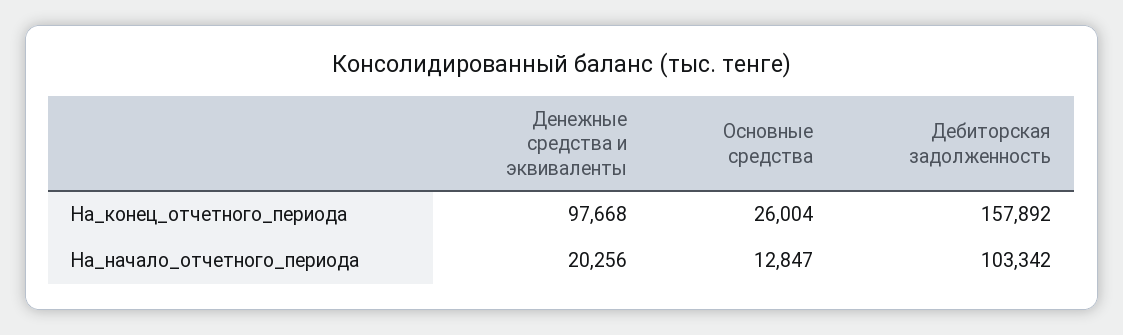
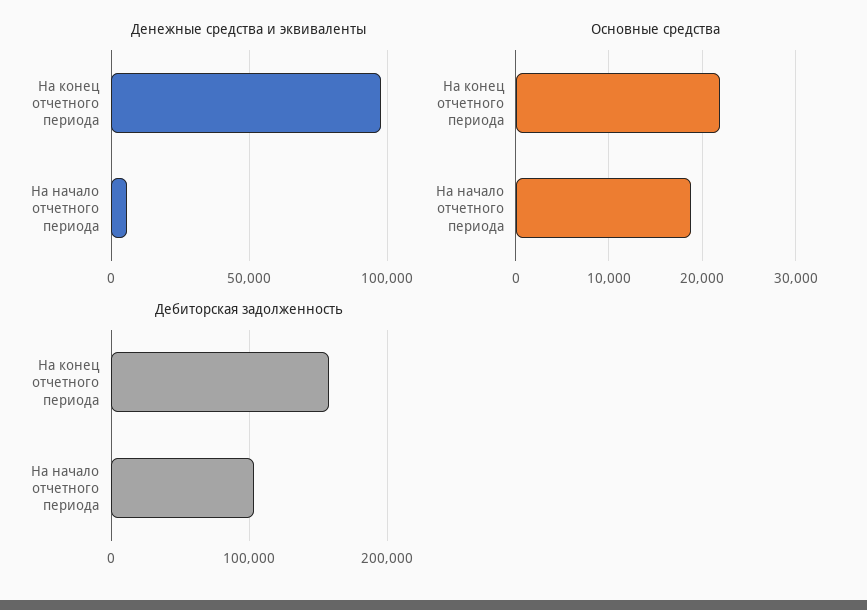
Основные средства, На_конец_отчетного_периода: 26004 -> 22000
Денежные средства и эквиваленты, На_начало_отчетного_периода: 20256 -> 5000
Основные средства, На_начало_отчетного_периода: 12847 -> 19000

